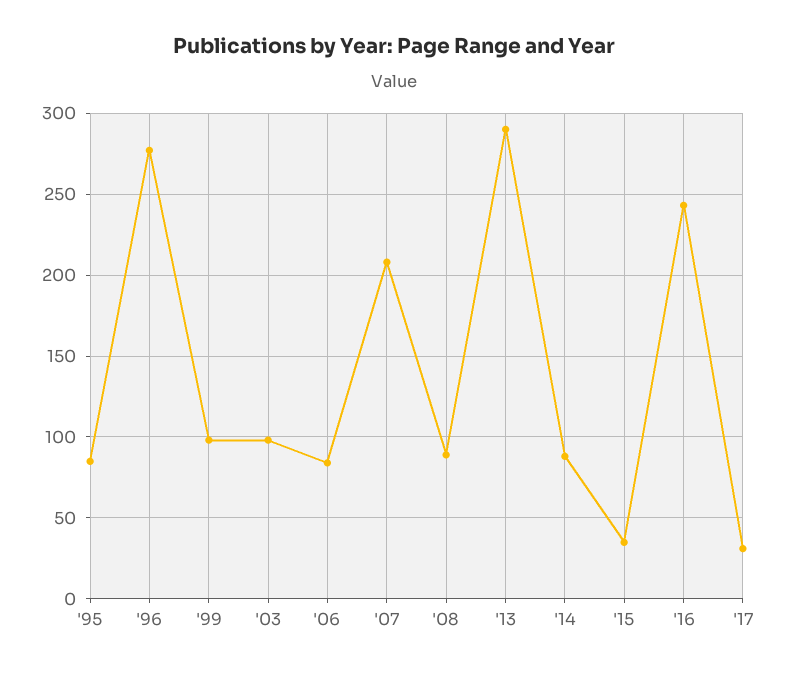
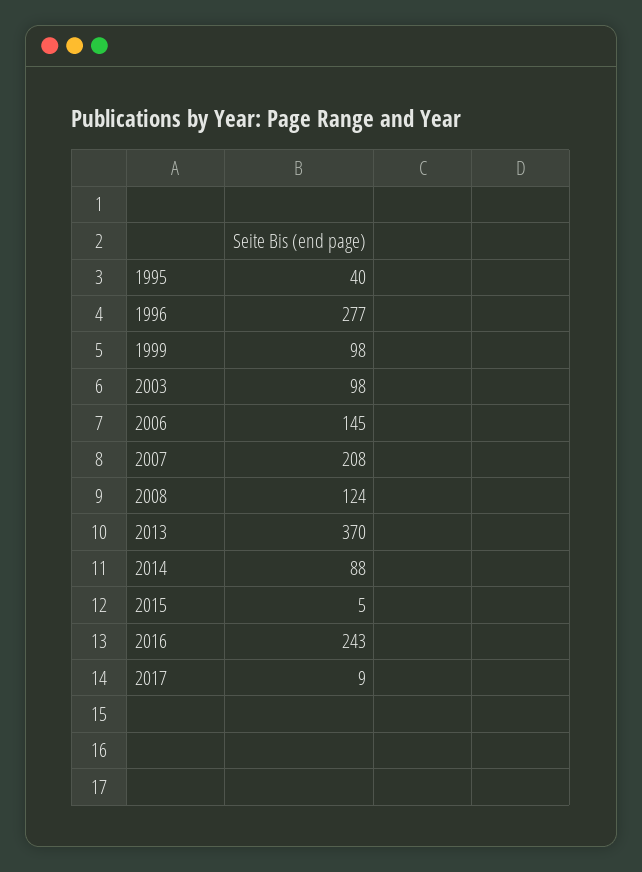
'95: 85 -> 40
'06: 85 -> 145
'08: 90 -> 124
'13: 290 -> 370
'15: 35 -> 5
'17: 30 -> 9

